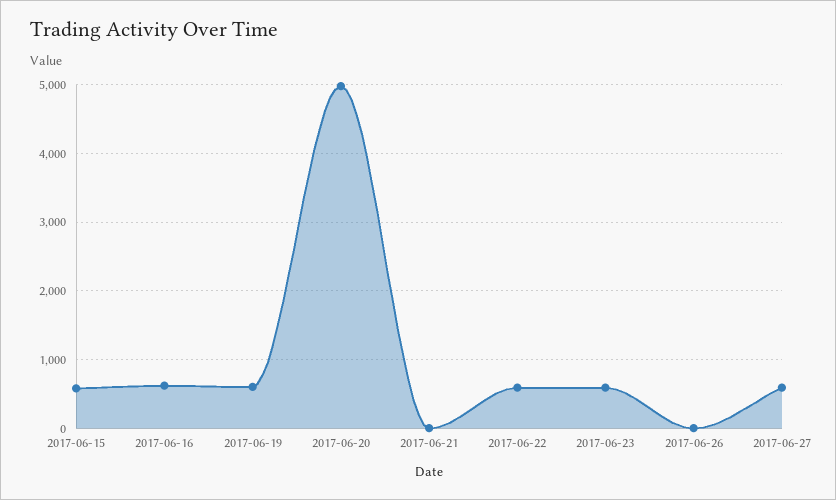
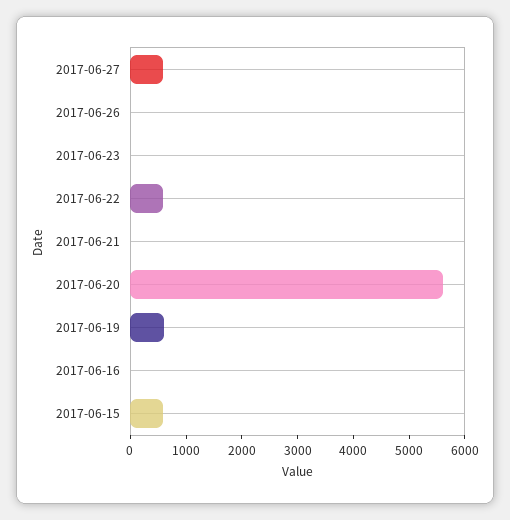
2017-06-16: 600 -> 0
2017-06-20: 5000 -> 5600
2017-06-23: 600 -> 0

